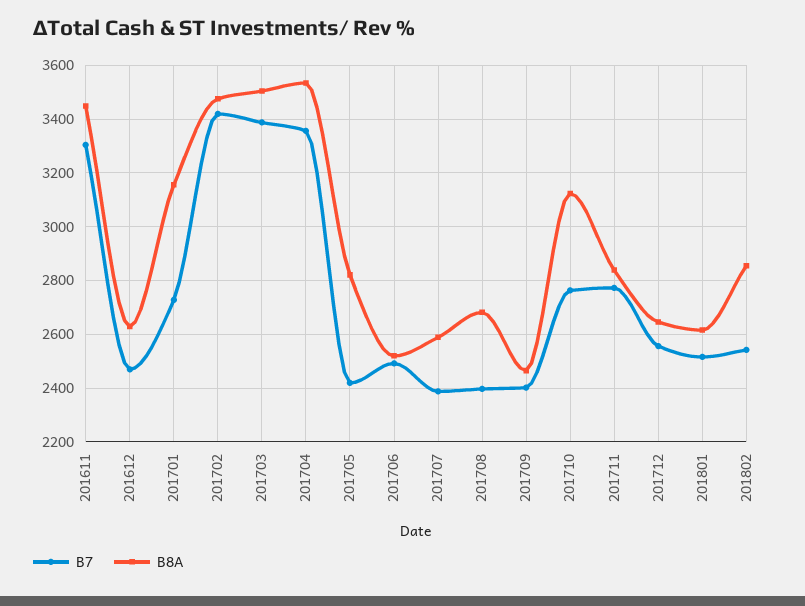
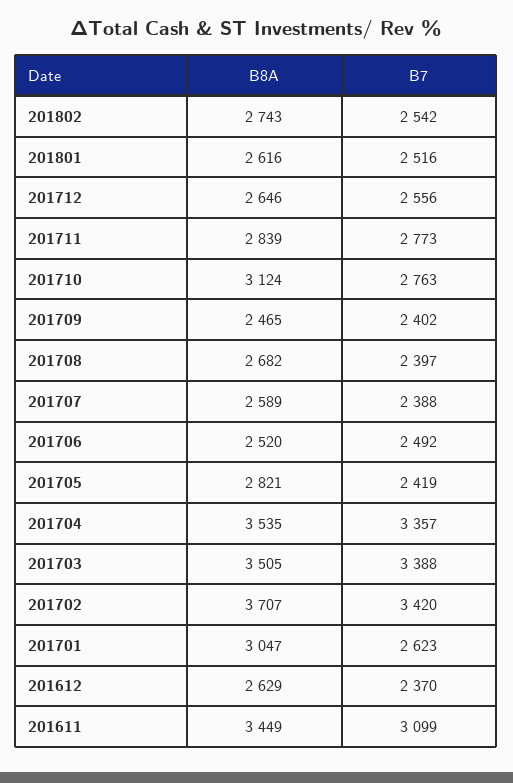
B7, 201611: 3300 -> 3099
B7, 201612: 2475 -> 2370
B7, 201701: 2725 -> 2623
B8A, 201701: 3150 -> 3047
B8A, 201702: 3475 -> 3707
B8A, 201802: 2850 -> 2743

